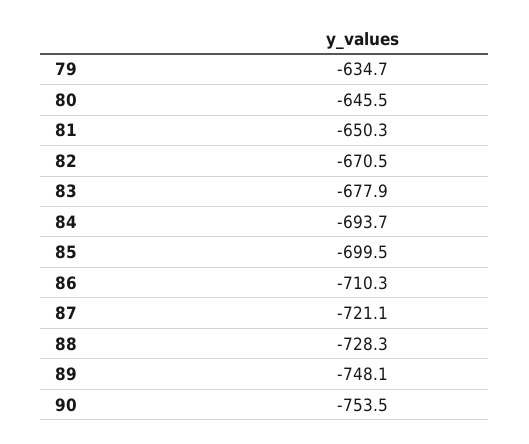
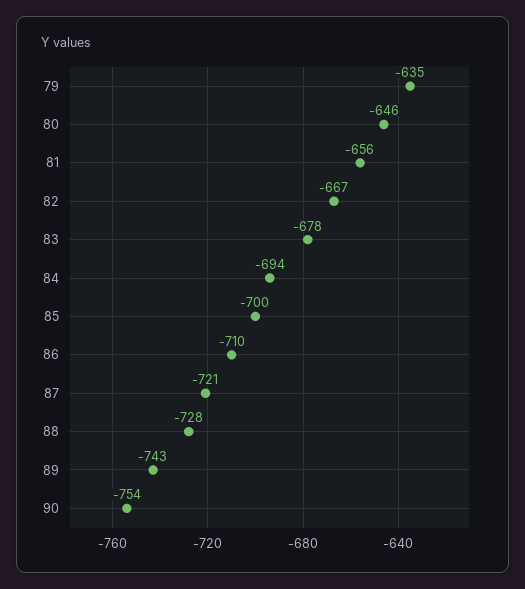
81: -650.3 -> -656
82: -670.5 -> -667
89: -748.1 -> -743

